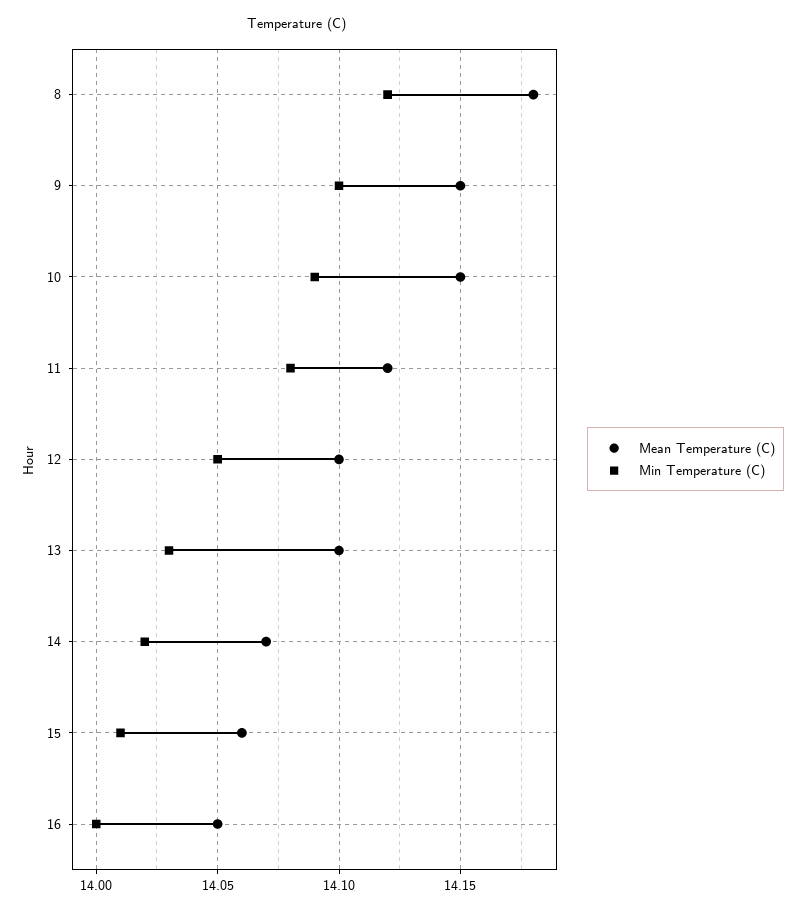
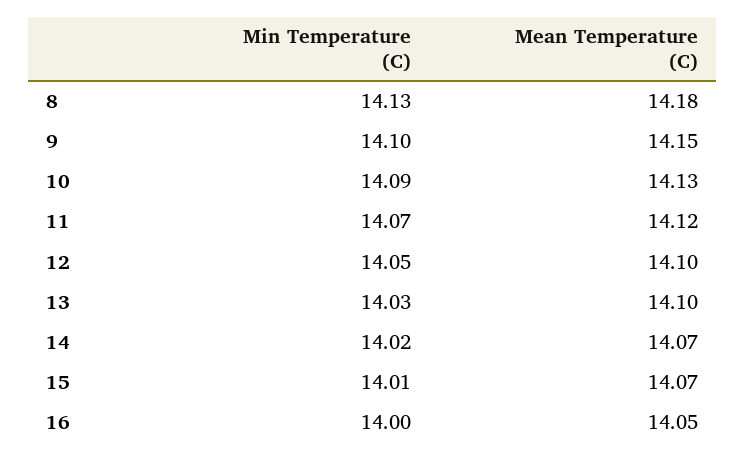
Min Temperature (C), 8: 14.12 -> 14.13
Mean Temperature (C), 10: 14.15 -> 14.13
Min Temperature (C), 11: 14.08 -> 14.07
Mean Temperature (C), 15: 14.06 -> 14.07

